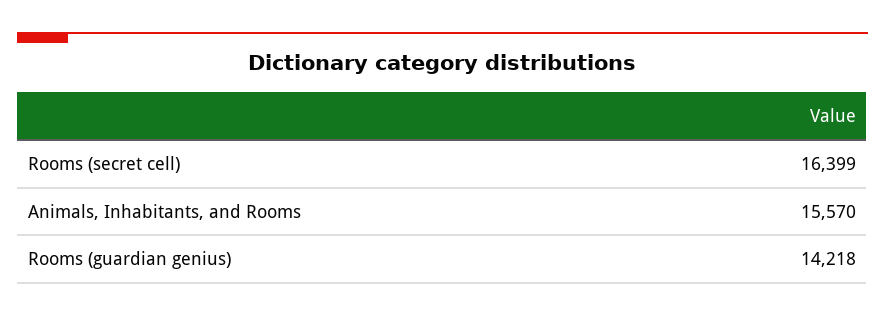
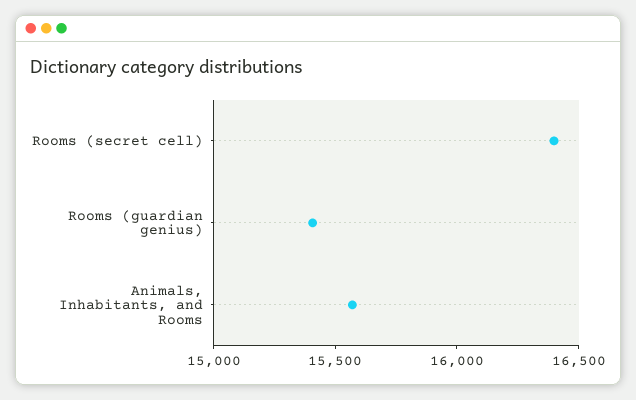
Rooms (guardian genius): 14218 -> 15400

